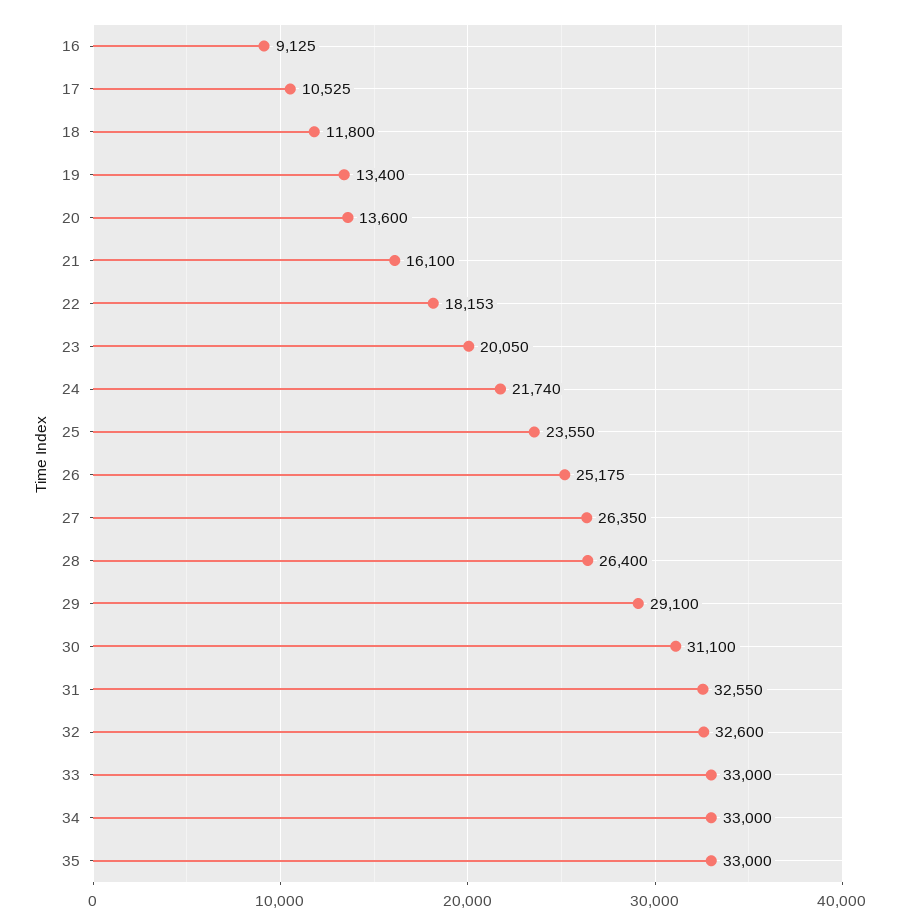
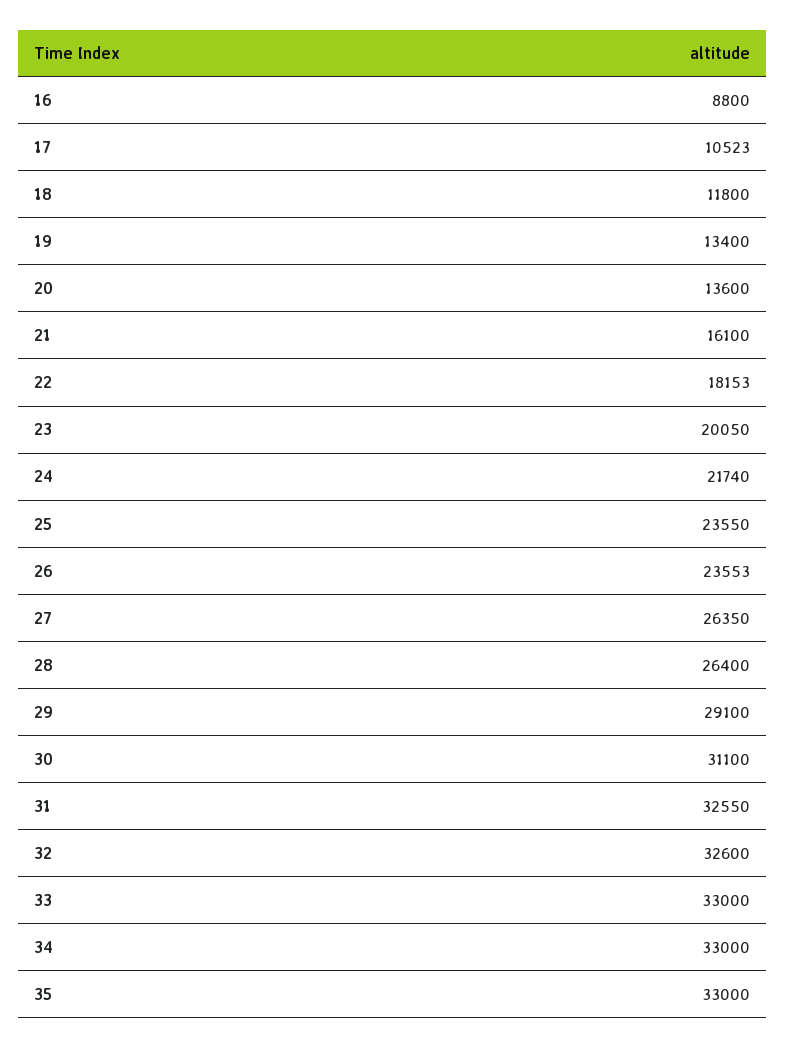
16: 9125 -> 8800
17: 10525 -> 10523
26: 25175 -> 23553

